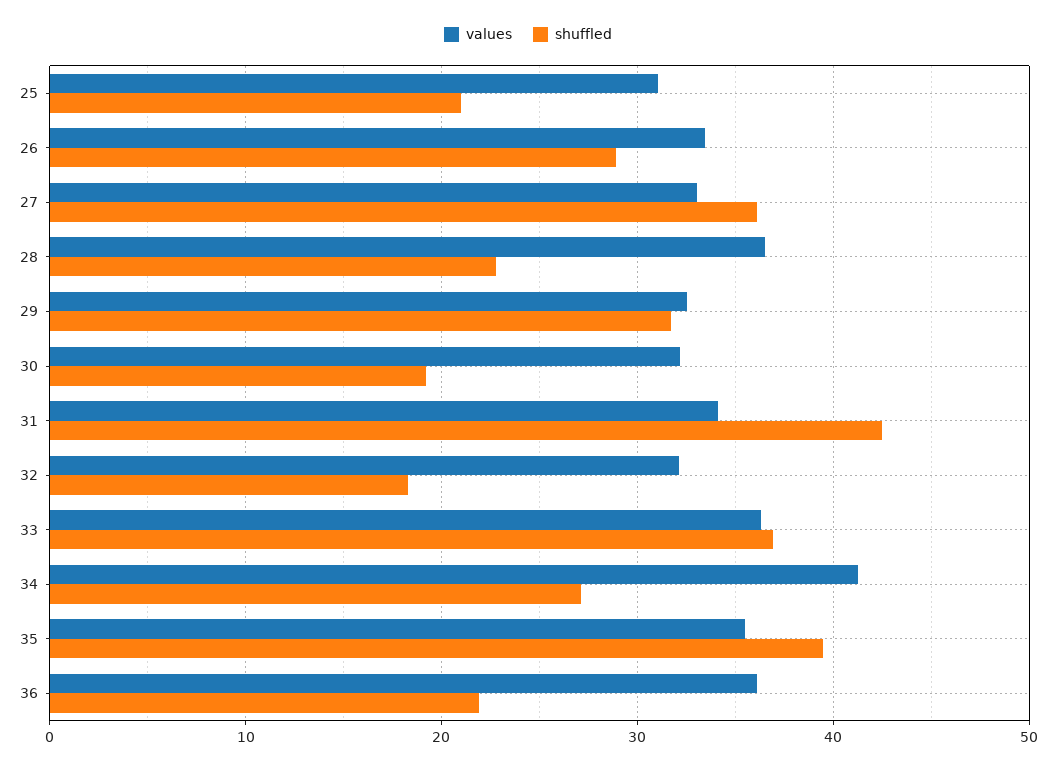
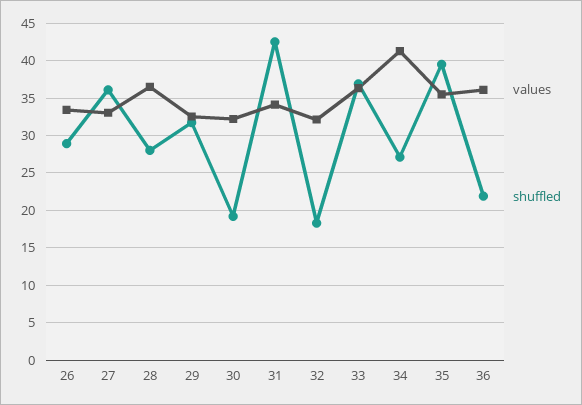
values, 25: 31 -> none
shuffled, 25: 21 -> none
shuffled, 28: 23 -> 28

